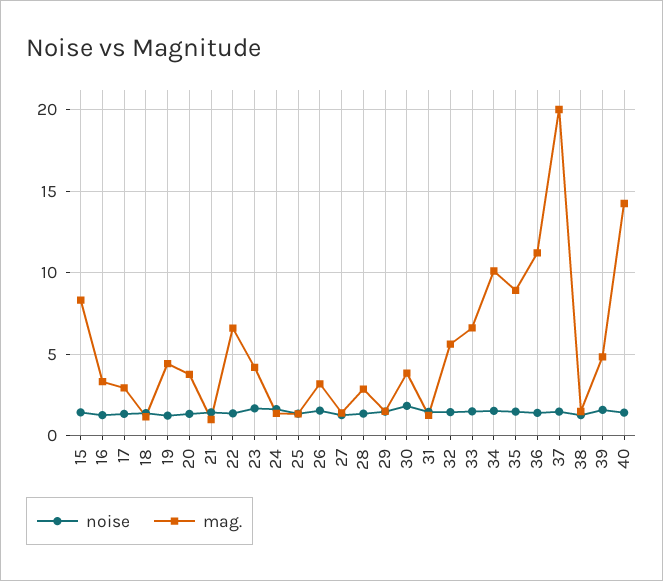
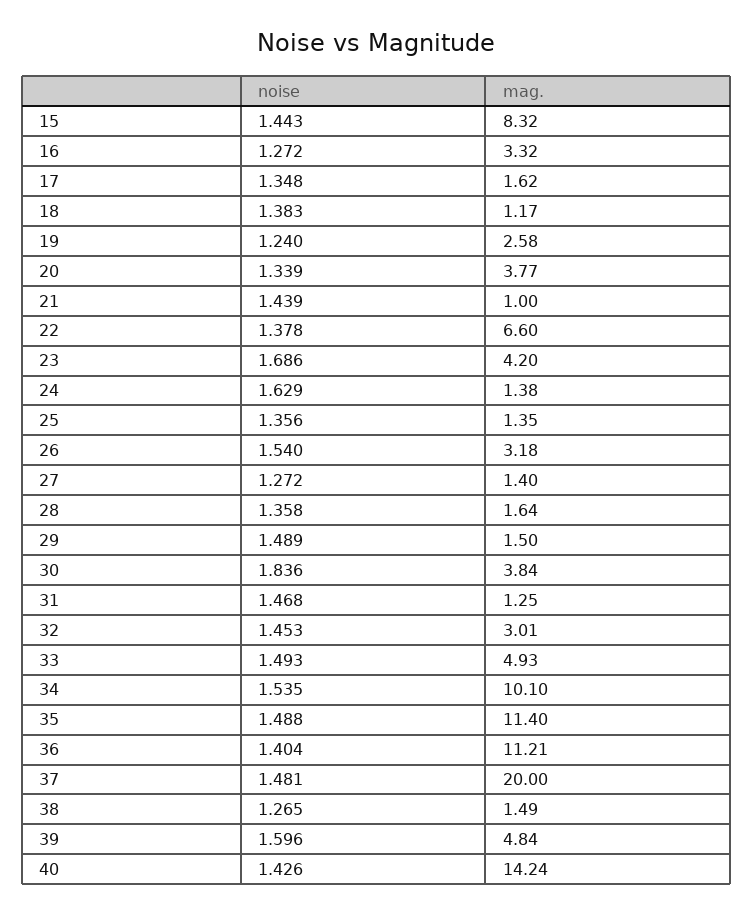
mag., 17: 3 -> 1.62
mag., 19: 4.5 -> 2.58
mag., 28: 3 -> 1.64
mag., 32: 5.5 -> 3.01
mag., 33: 6.5 -> 4.93
mag., 35: 9 -> 11.4

